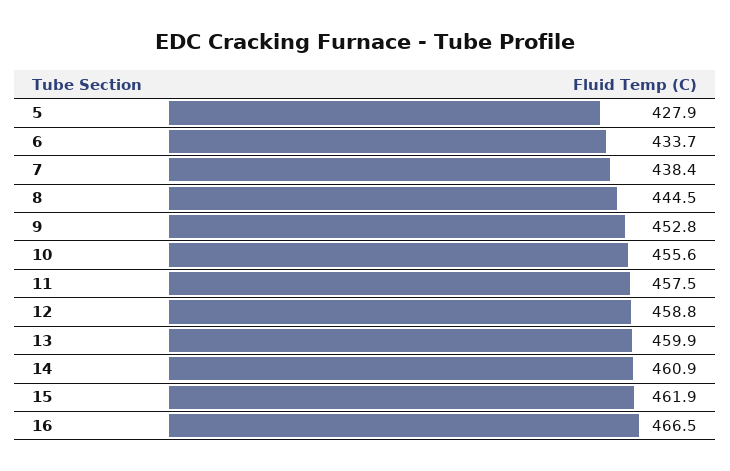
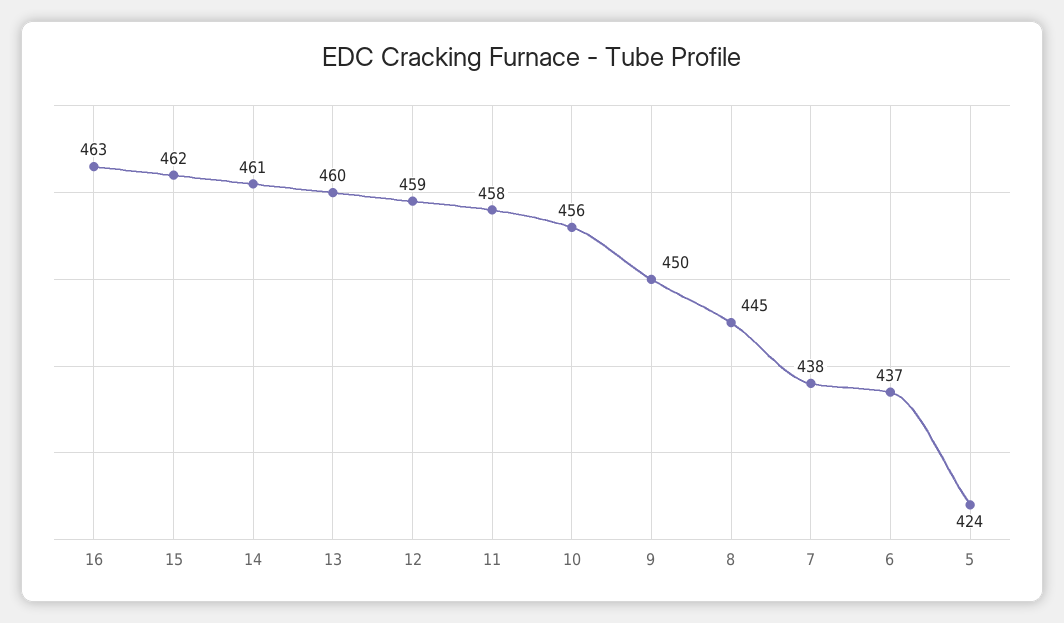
5: 427.9 -> 424
6: 433.7 -> 437
9: 452.8 -> 450
16: 466.5 -> 463

